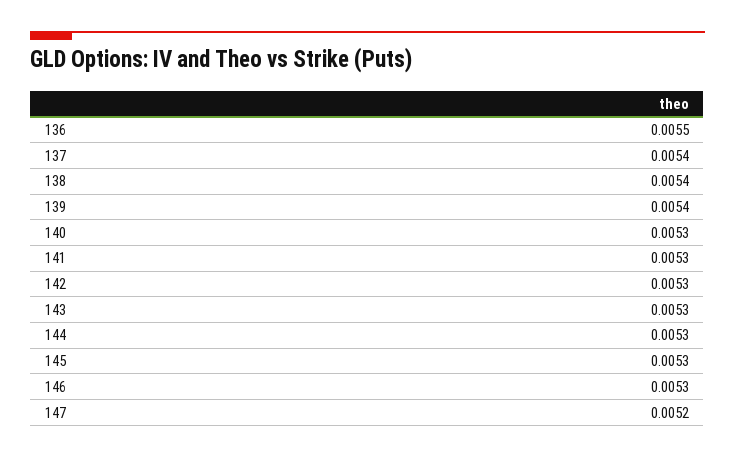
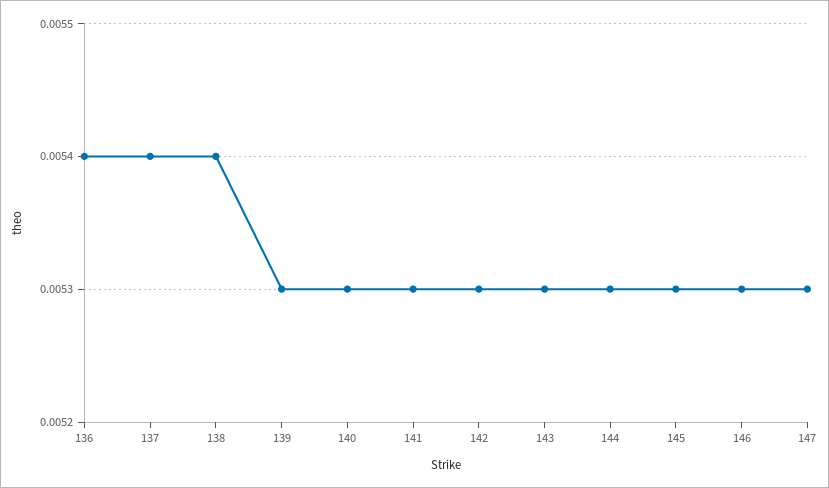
136: 0.0055 -> 0.0054
139: 0.0054 -> 0.0053
147: 0.0052 -> 0.0053

